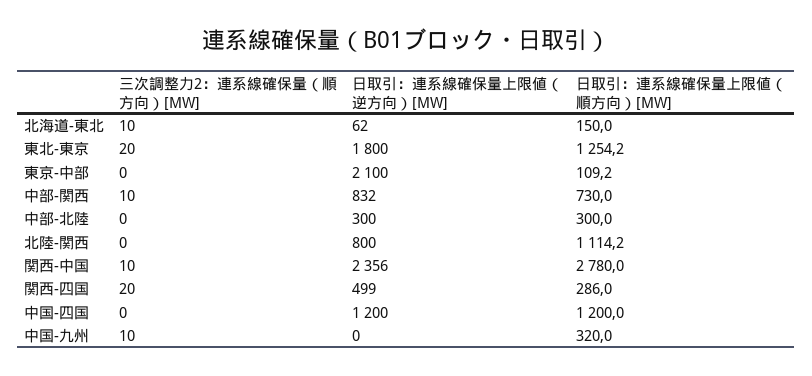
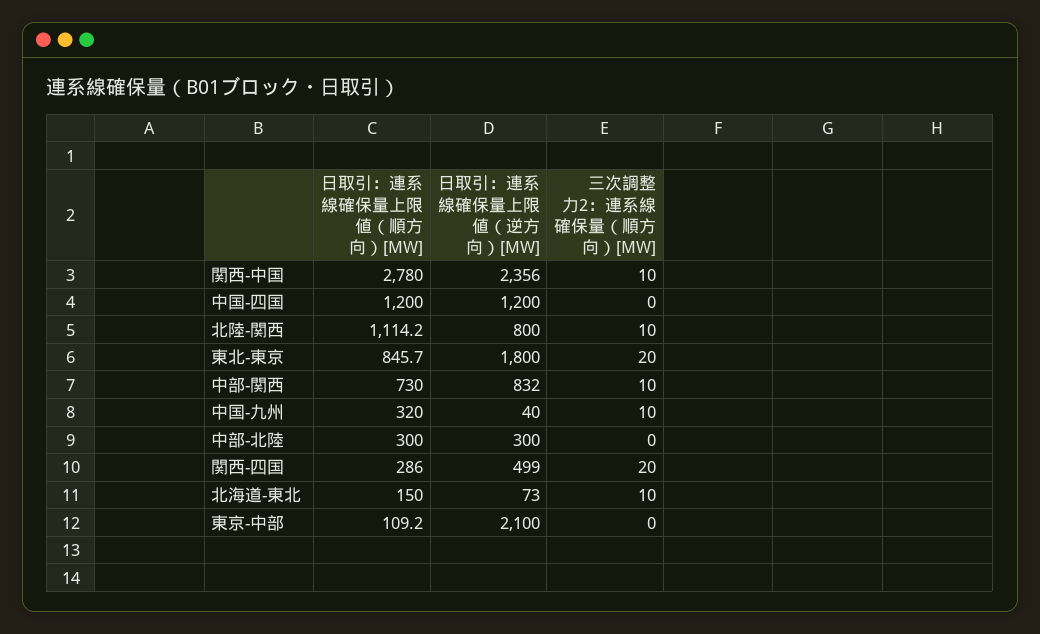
日取引：連系線確保量上限値（逆方向）[MW], 北海道-東北: 62 -> 73
日取引：連系線確保量上限値（順方向）[MW], 東北-東京: 1254.2 -> 845.7
三次調整力2：連系線確保量（順方向）[MW], 北陸-関西: 0 -> 10
日取引：連系線確保量上限値（逆方向）[MW], 中国-九州: 0 -> 40

